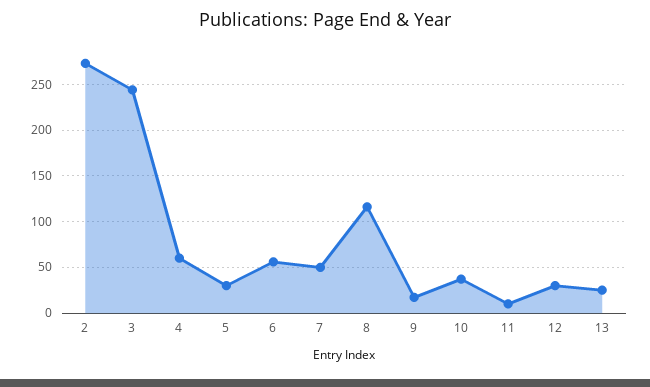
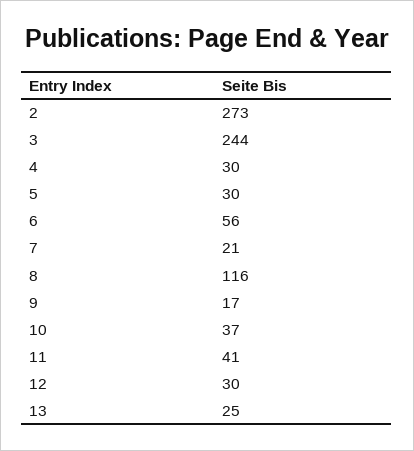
4: 60 -> 30
7: 50 -> 21
11: 10 -> 41

